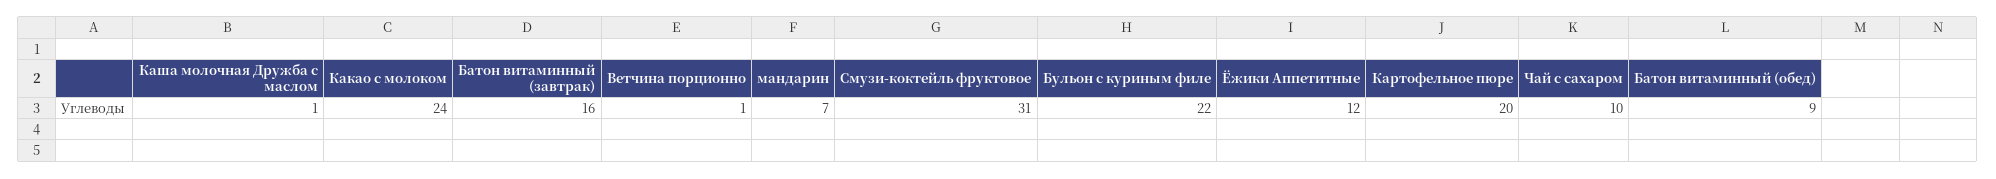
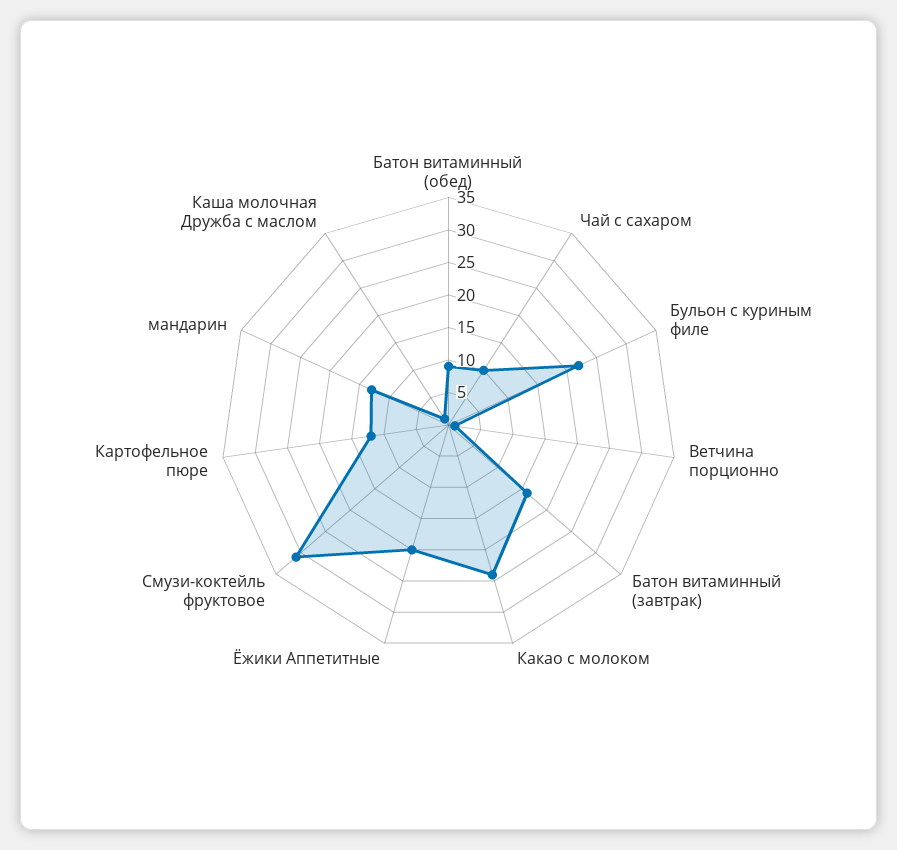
мандарин: 7 -> 12.5
Ёжики Аппетитные: 12 -> 20
Картофельное пюре: 20 -> 12.5

